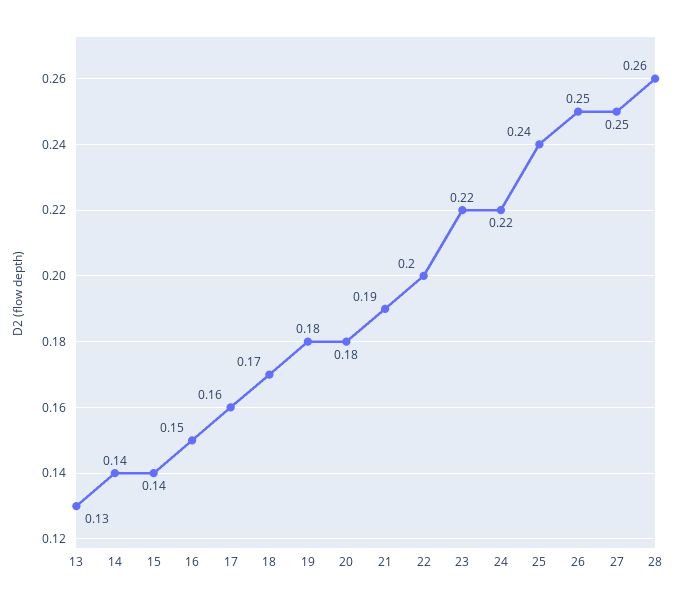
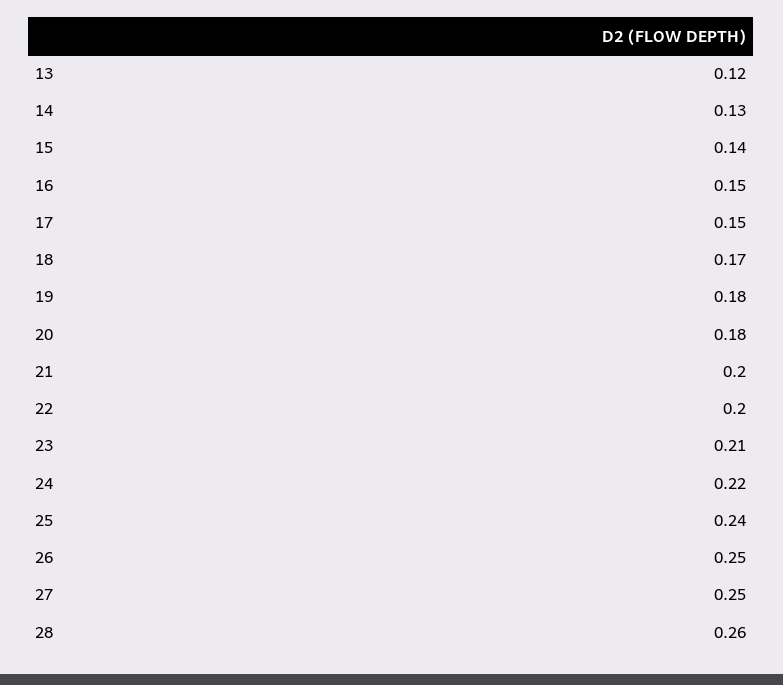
13: 0.13 -> 0.12
14: 0.14 -> 0.13
17: 0.16 -> 0.15
21: 0.19 -> 0.2
23: 0.22 -> 0.21

